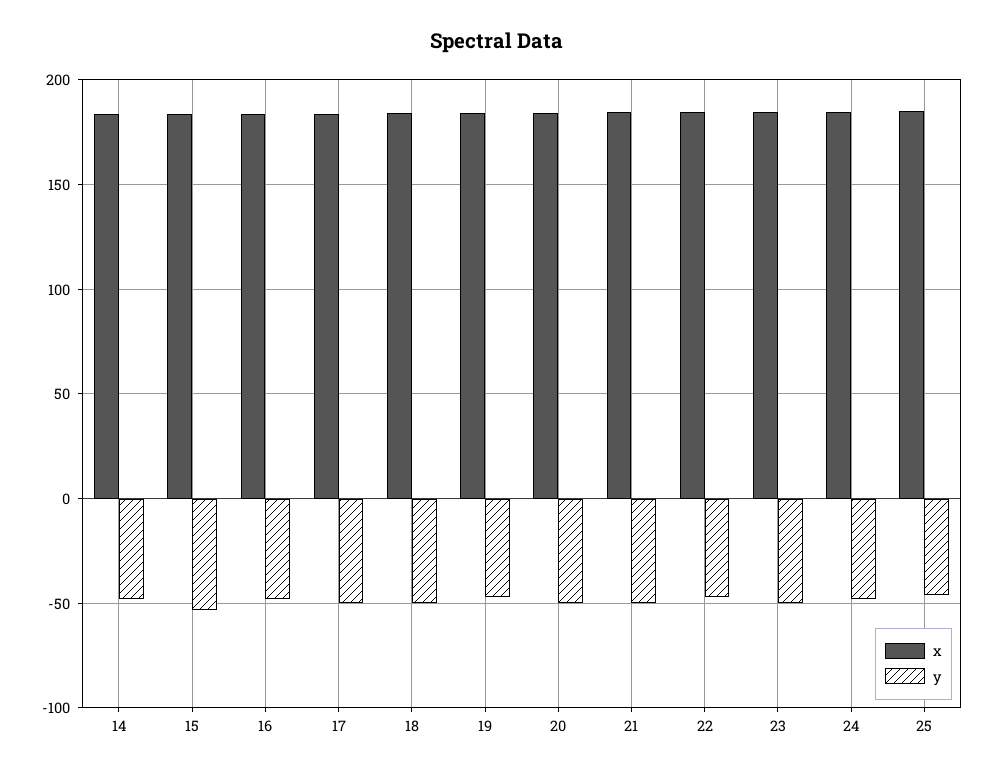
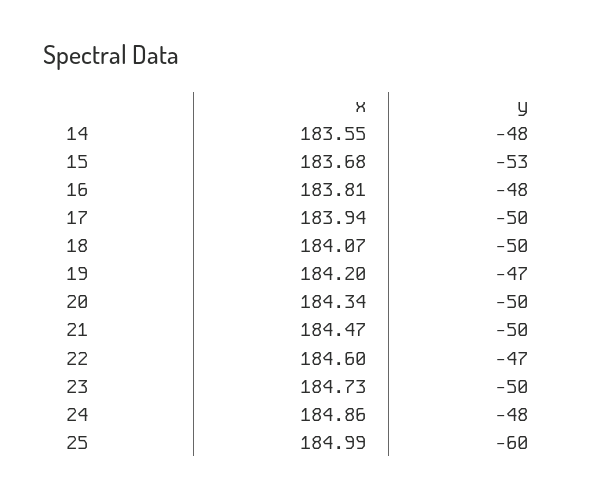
y, 25: -45 -> -60

